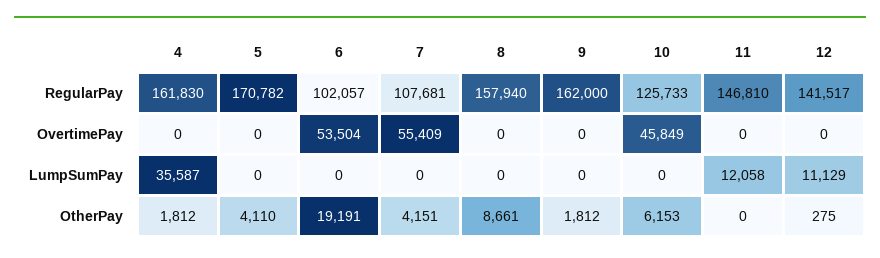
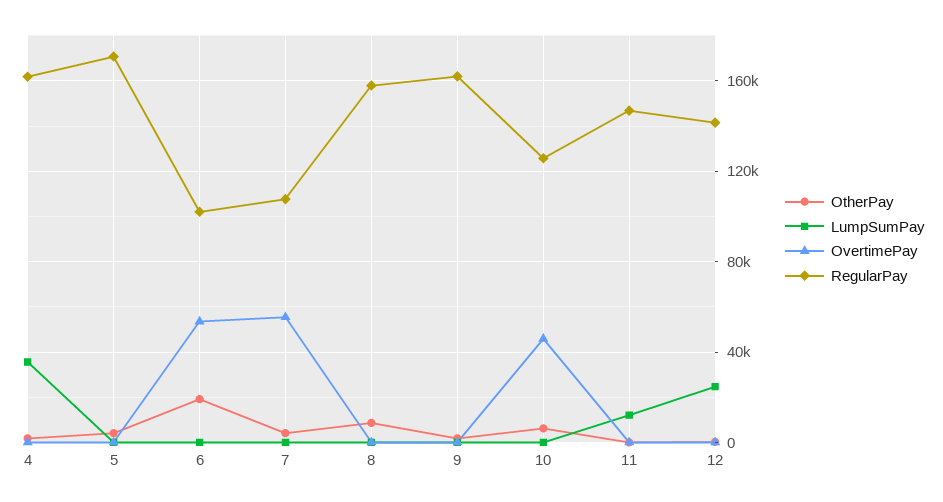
LumpSumPay, 12: 11129 -> 25000

